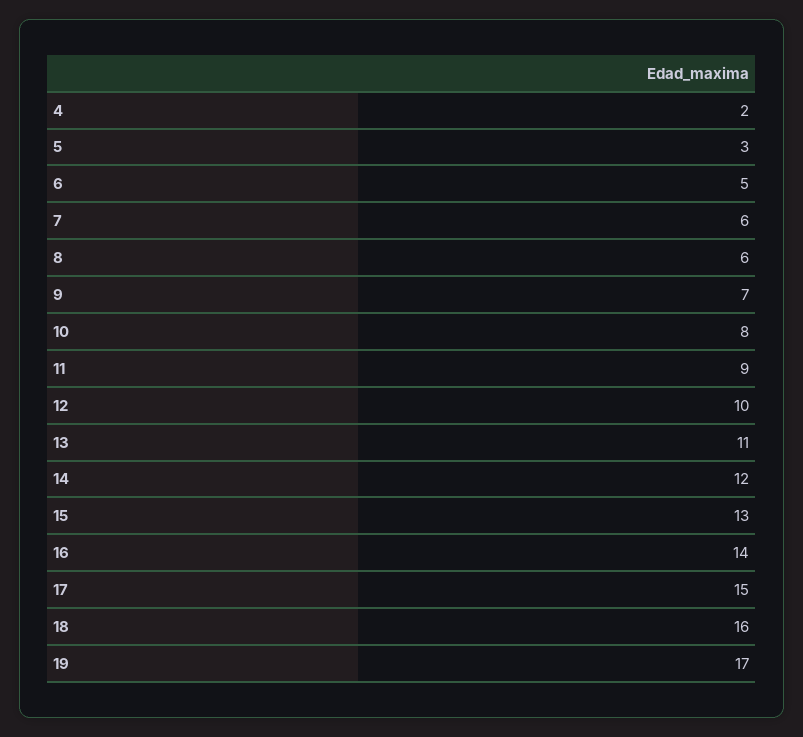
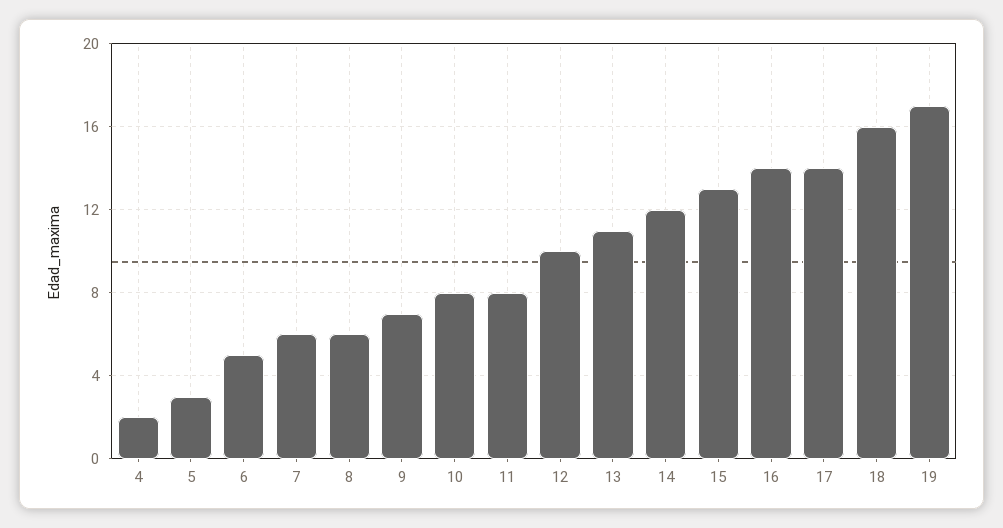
11: 9 -> 8
17: 15 -> 14

